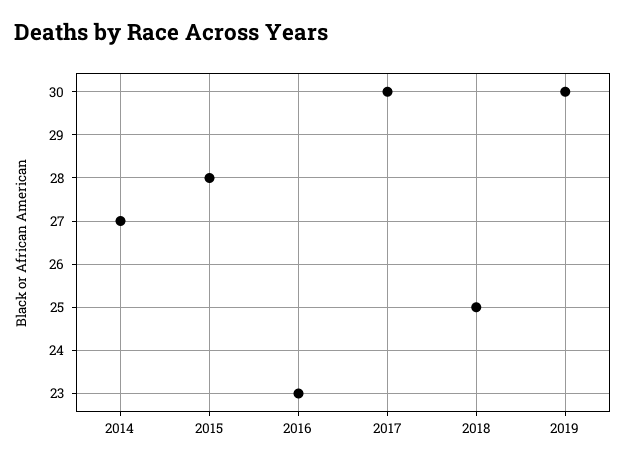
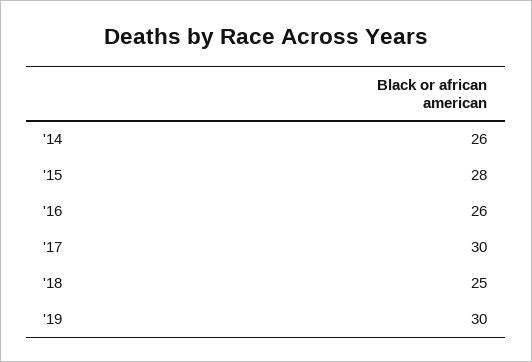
2014: 27 -> 26
2016: 23 -> 26

